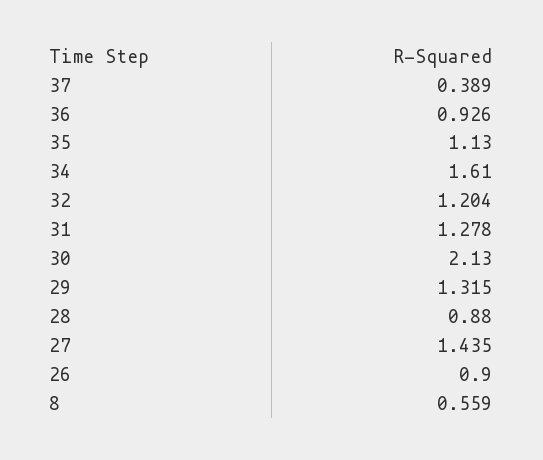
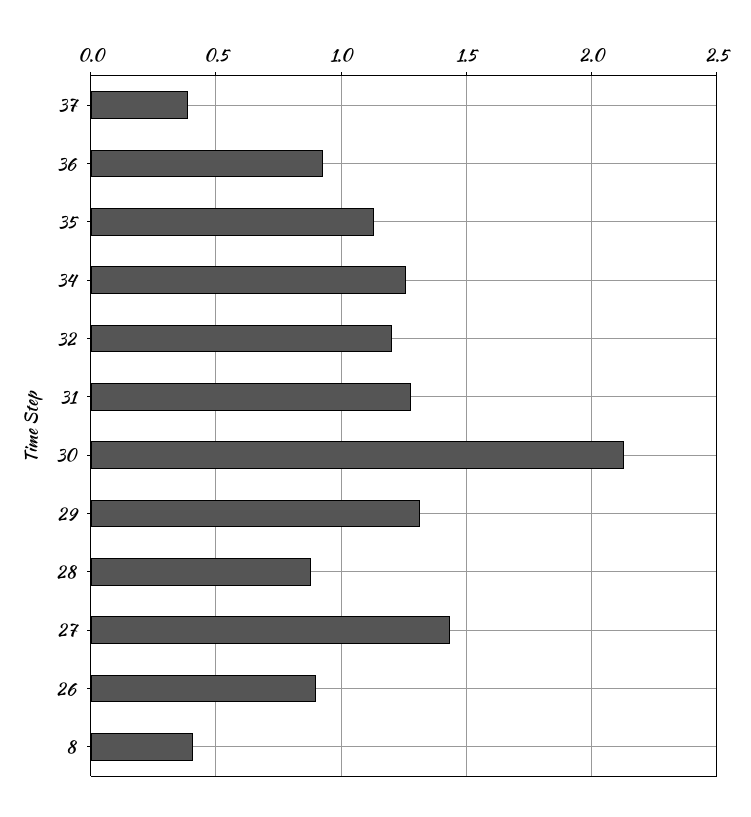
34: 1.61 -> 1.25
8: 0.559 -> 0.4

